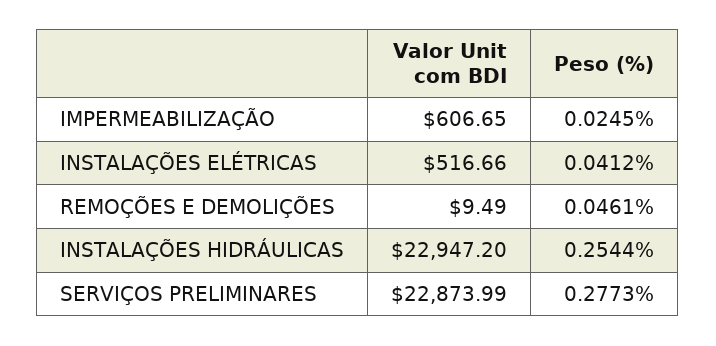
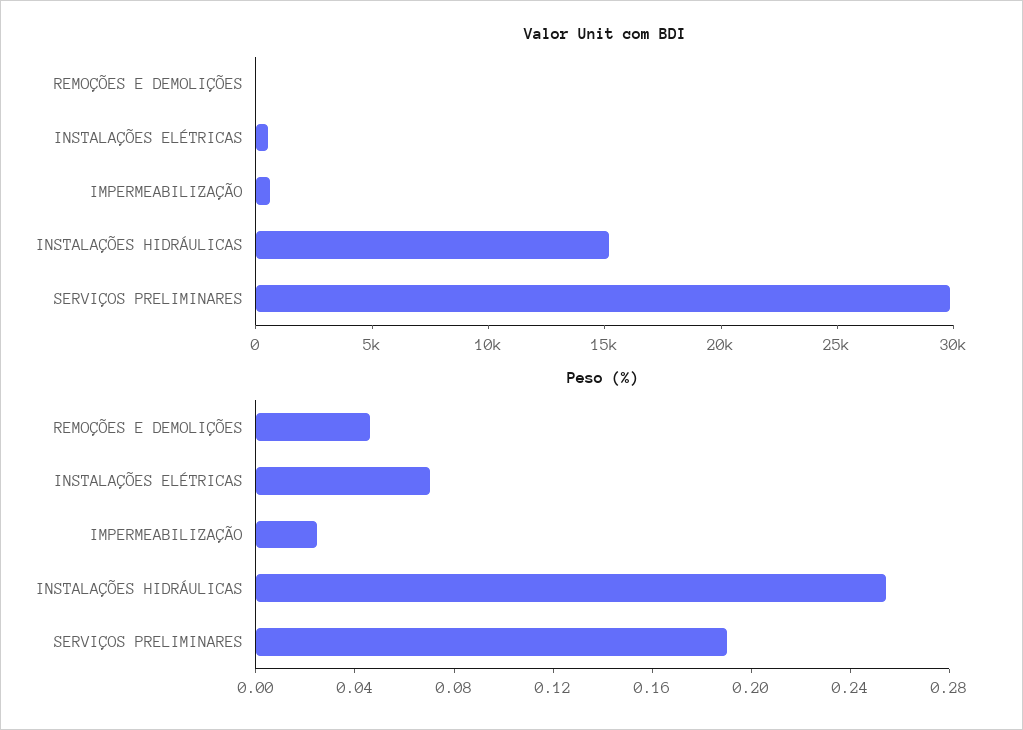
Peso (%), INSTALAÇÕES ELÉTRICAS: 0.0412 -> 0.07
Valor Unit com BDI, INSTALAÇÕES HIDRÁULICAS: 22947.2 -> 15000
Valor Unit com BDI, SERVIÇOS PRELIMINARES: 22873.99 -> 30000
Peso (%), SERVIÇOS PRELIMINARES: 0.2773 -> 0.19

